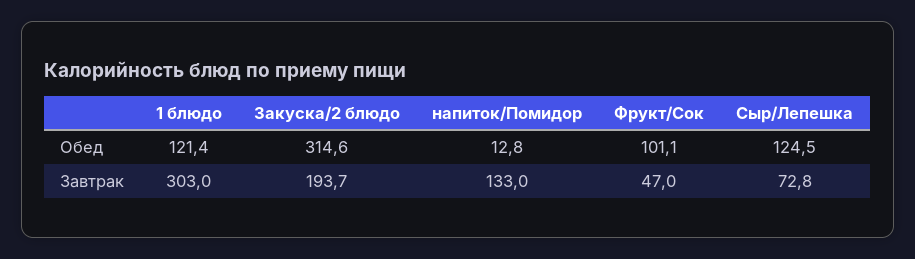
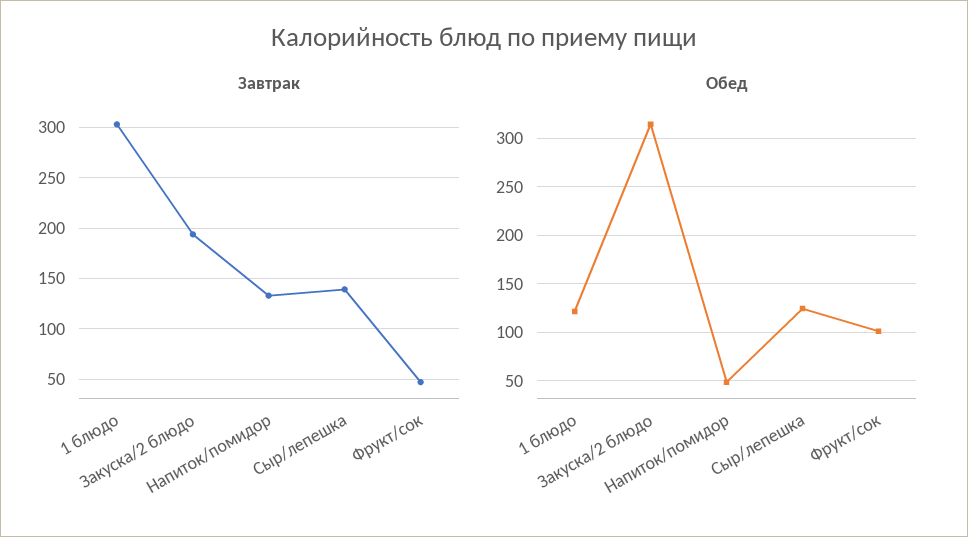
Обед, напиток/Помидор: 12.8 -> 50
Завтрак, Сыр/Лепешка: 72.8 -> 140

